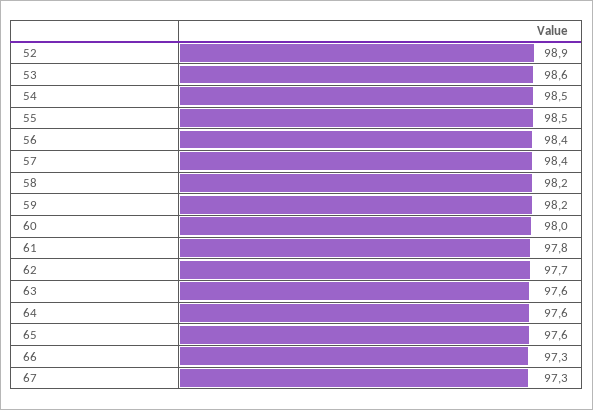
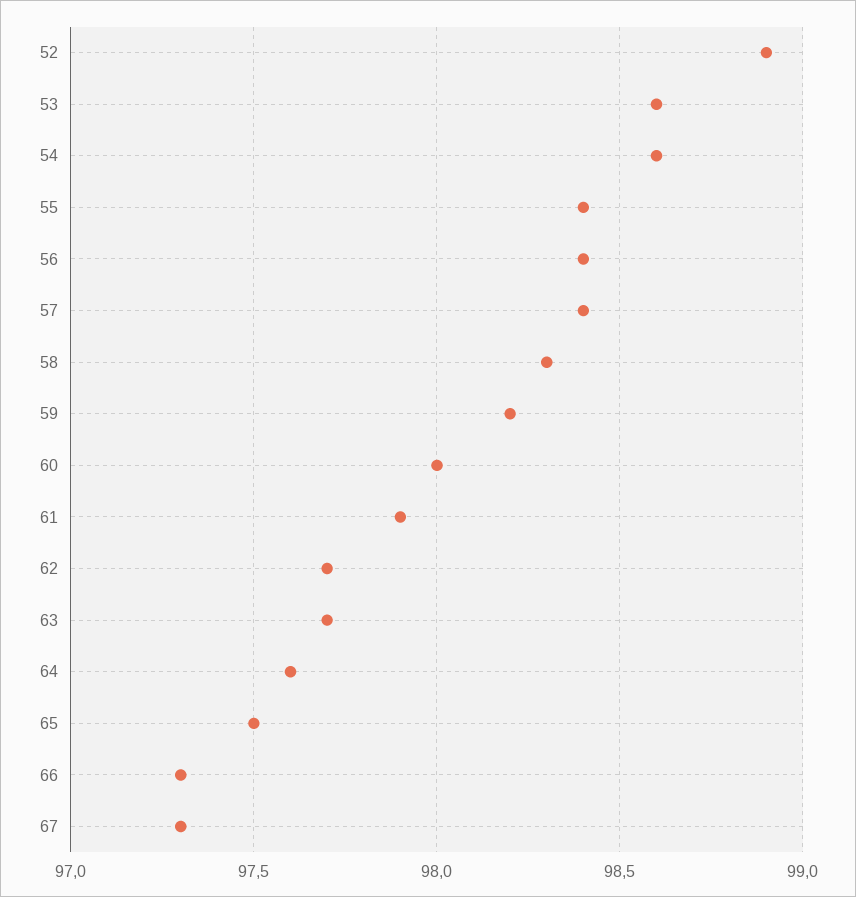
54: 98.5 -> 98.6
55: 98.5 -> 98.4
58: 98.2 -> 98.3
61: 97.8 -> 97.9
63: 97.6 -> 97.7
65: 97.6 -> 97.5

